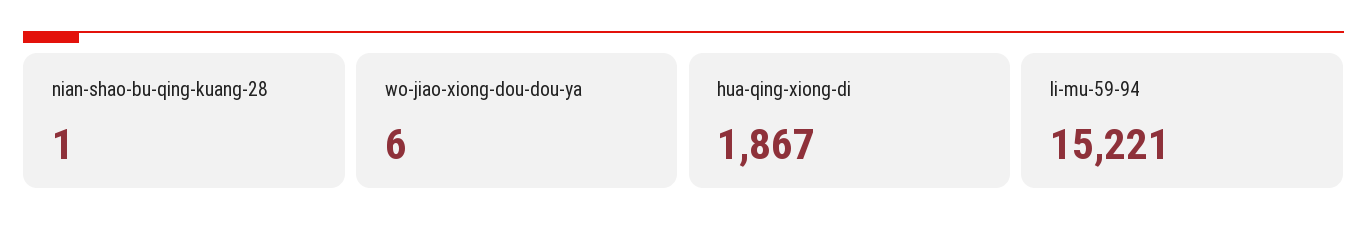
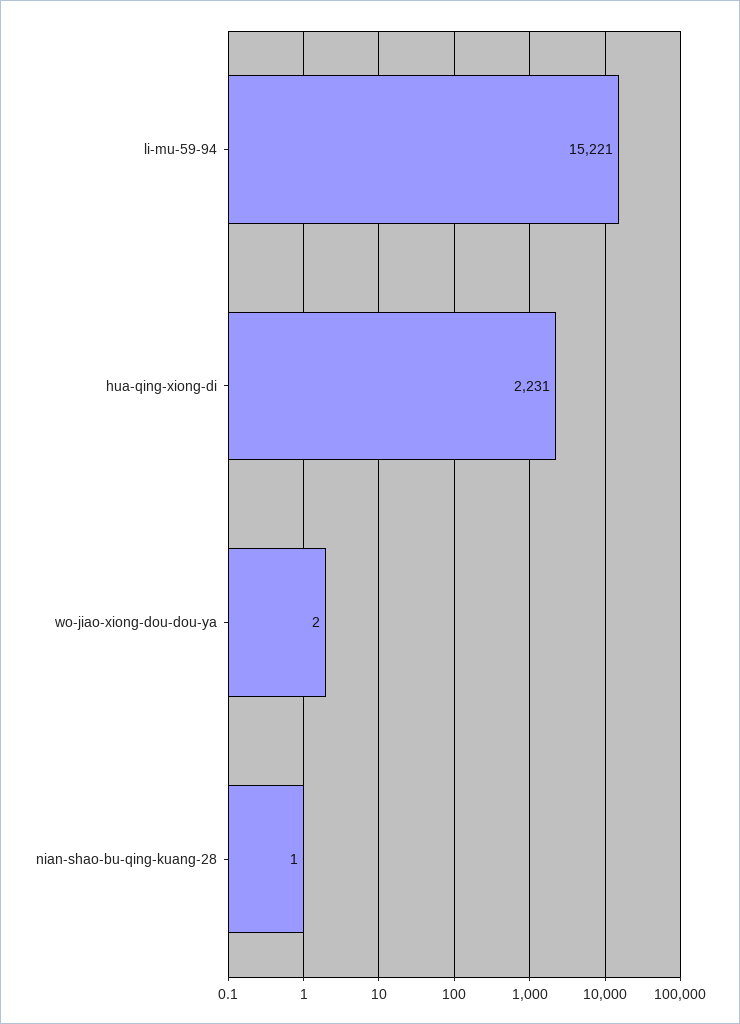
wo-jiao-xiong-dou-dou-ya: 6 -> 2
hua-qing-xiong-di: 1867 -> 2231

